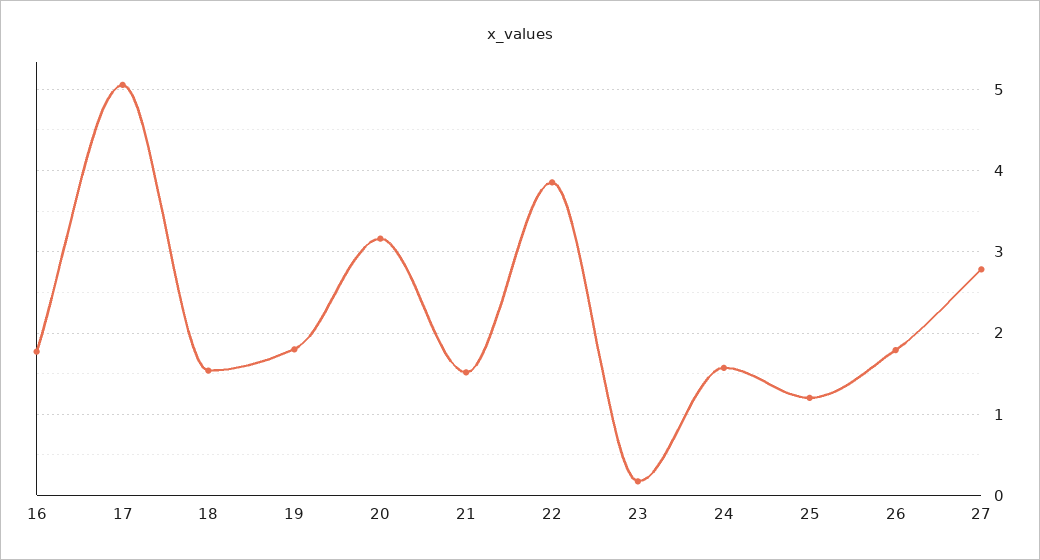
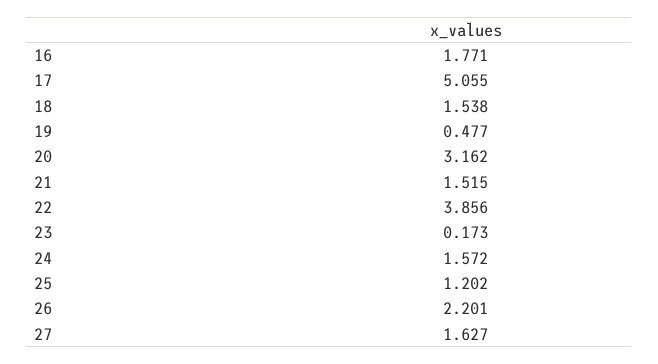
19: 1.8 -> 0.477
26: 1.8 -> 2.201
27: 2.8 -> 1.627

